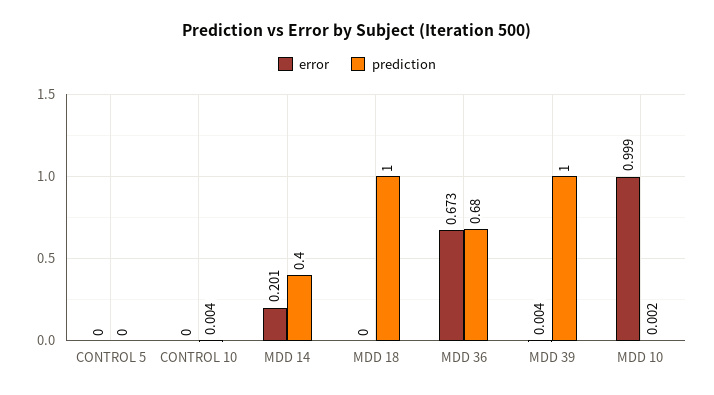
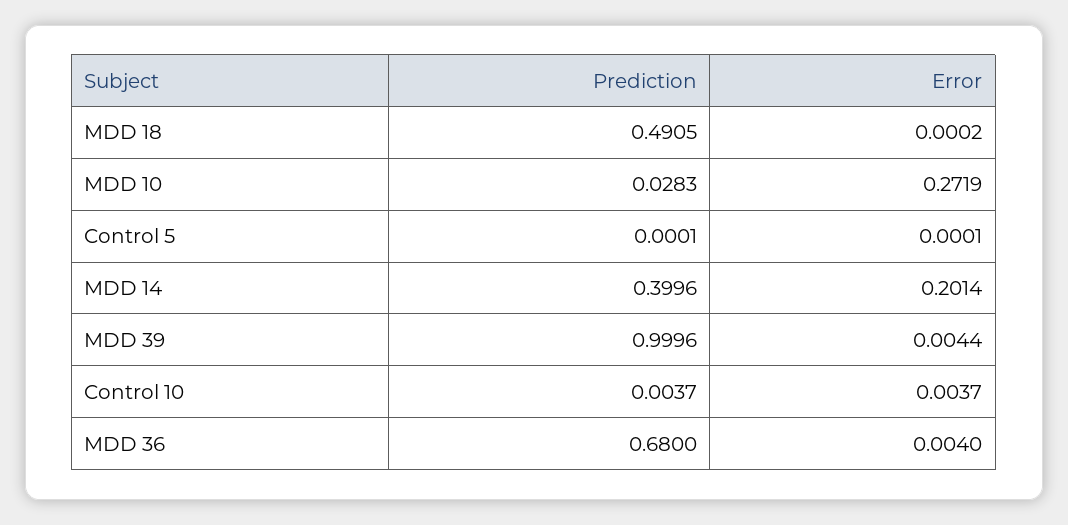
error, CONTROL 10: 0 -> 0.0037
prediction, MDD 18: 1 -> 0.4905
error, MDD 36: 0.673 -> 0.004
error, MDD 10: 0.999 -> 0.2719
prediction, MDD 10: 0.002 -> 0.0283

